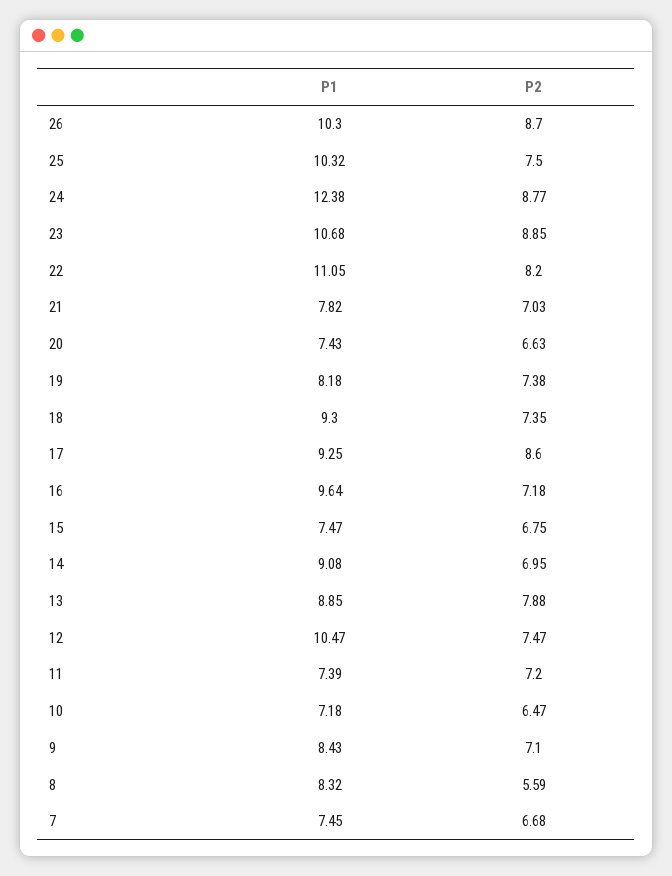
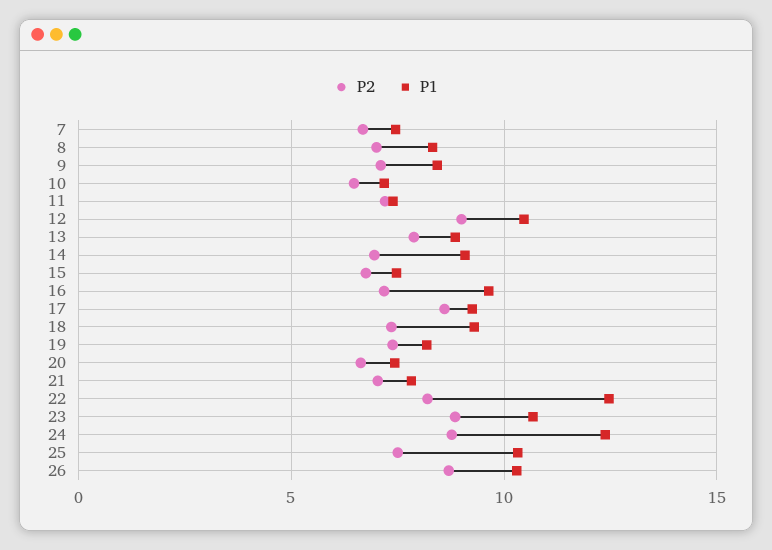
P1, 22: 11.05 -> 12.5
P2, 12: 7.47 -> 9
P2, 8: 5.59 -> 7

